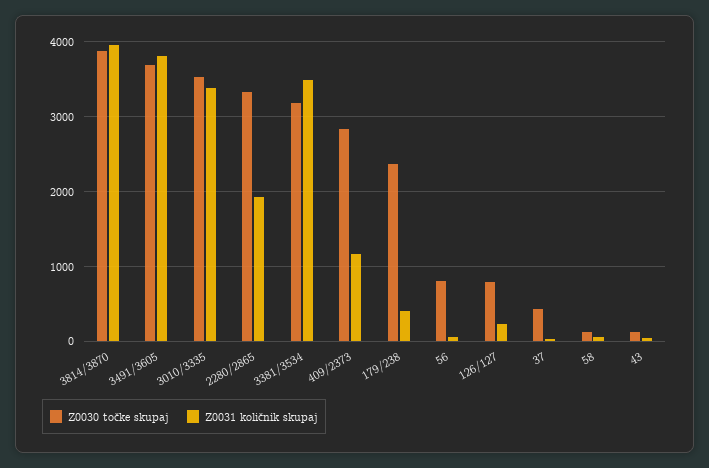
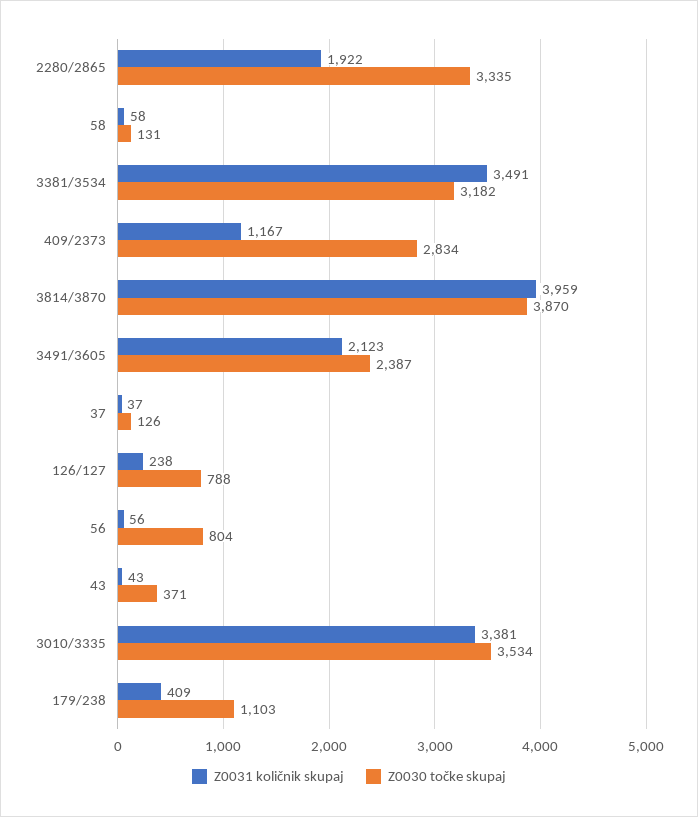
Z0030 točke skupaj, 3491/3605: 3700 -> 2387
Z0031 količnik skupaj, 3491/3605: 3800 -> 2123
Z0030 točke skupaj, 179/238: 2400 -> 1103
Z0030 točke skupaj, 37: 400 -> 126
Z0030 točke skupaj, 43: 100 -> 371

